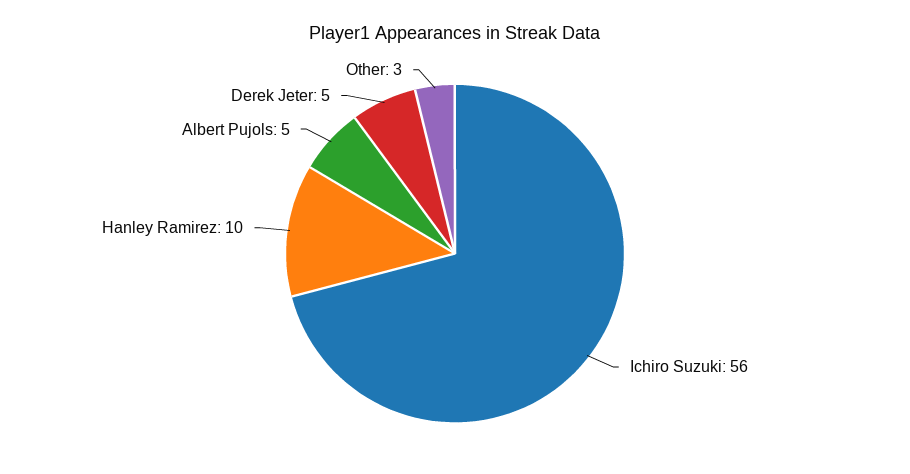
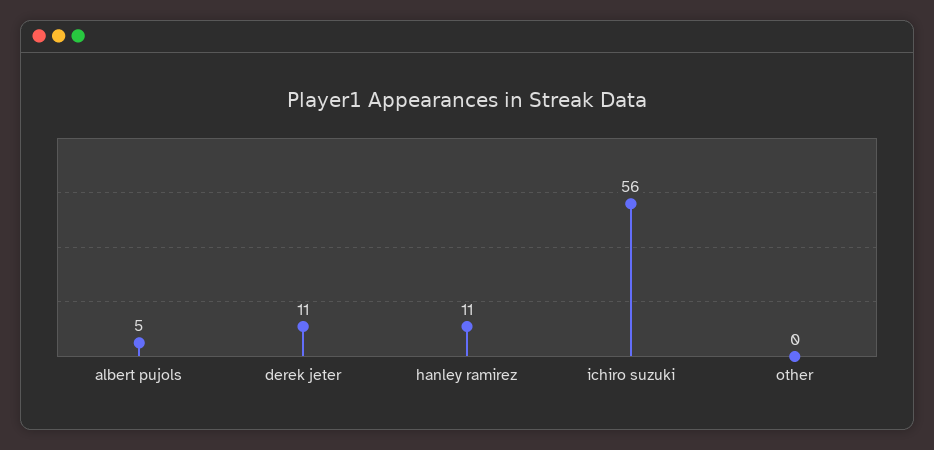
Hanley Ramirez: 10 -> 11
Derek Jeter: 5 -> 11
Other: 3 -> 0

